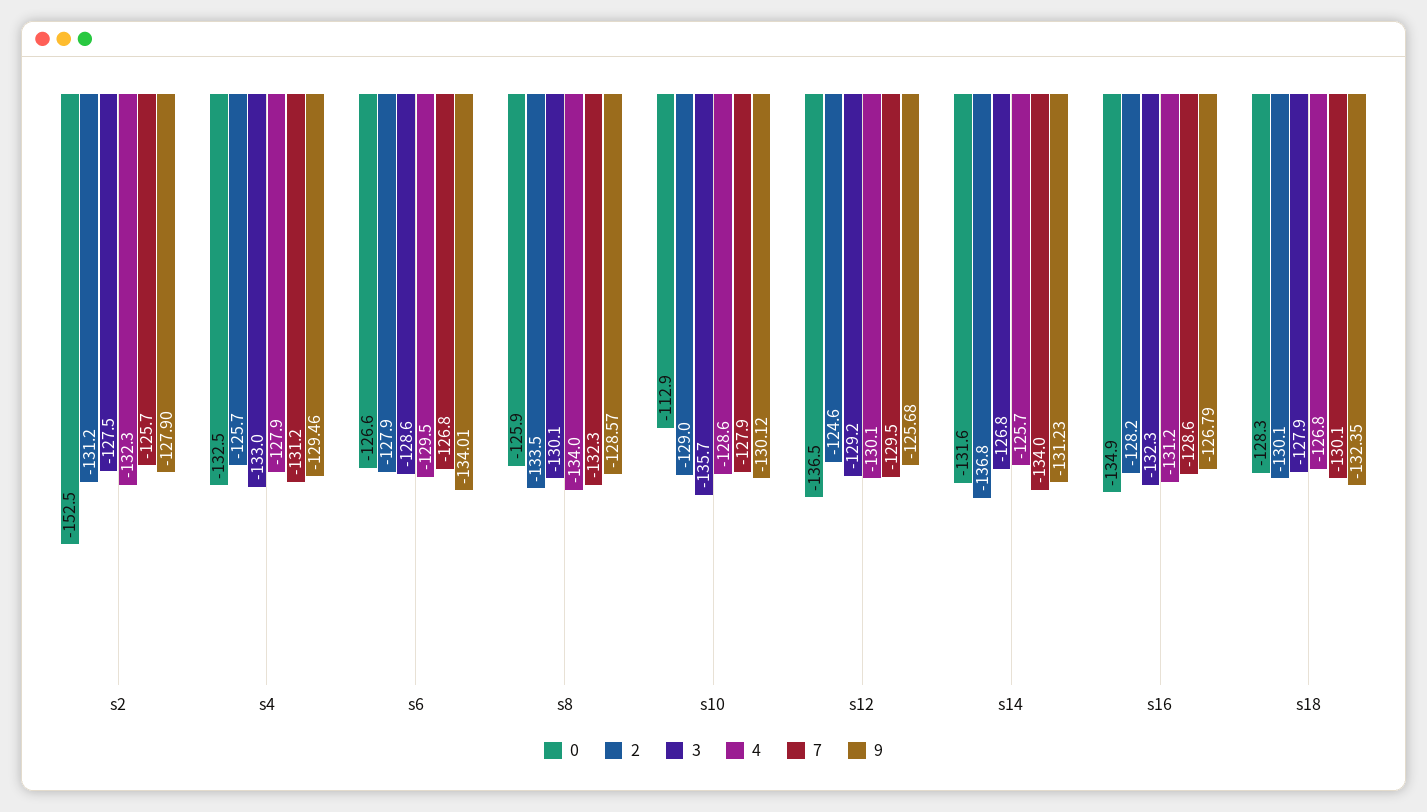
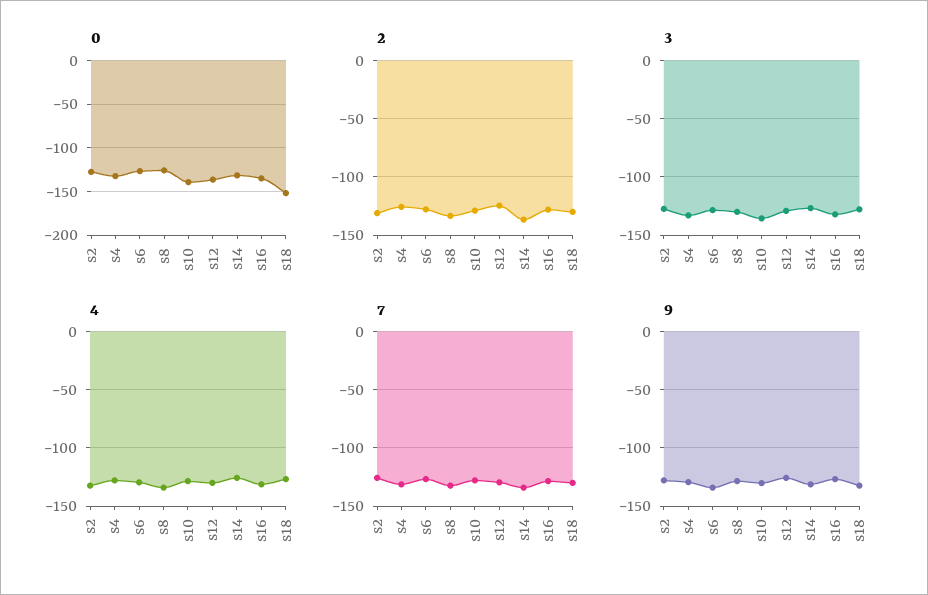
0, s2: -152.5 -> -130
0, s10: -112.9 -> -140
0, s18: -128.3 -> -150

